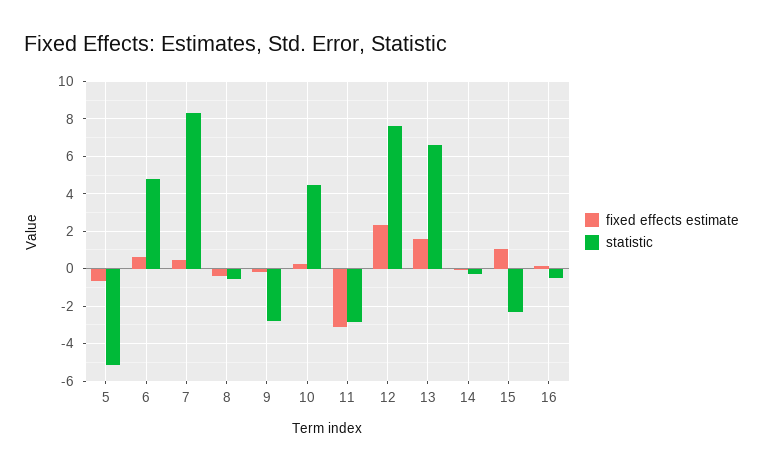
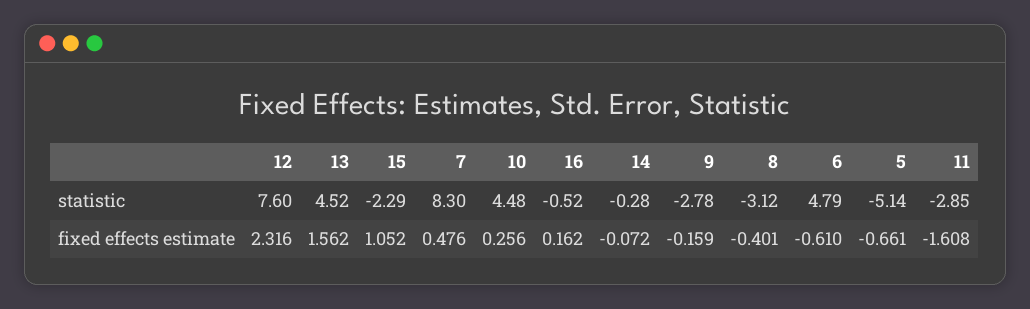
fixed effects estimate, 6: 0.5 -> -0.61
statistic, 8: -0.5 -> -3.12
fixed effects estimate, 11: -3 -> -1.608
statistic, 13: 6.5 -> 4.52

